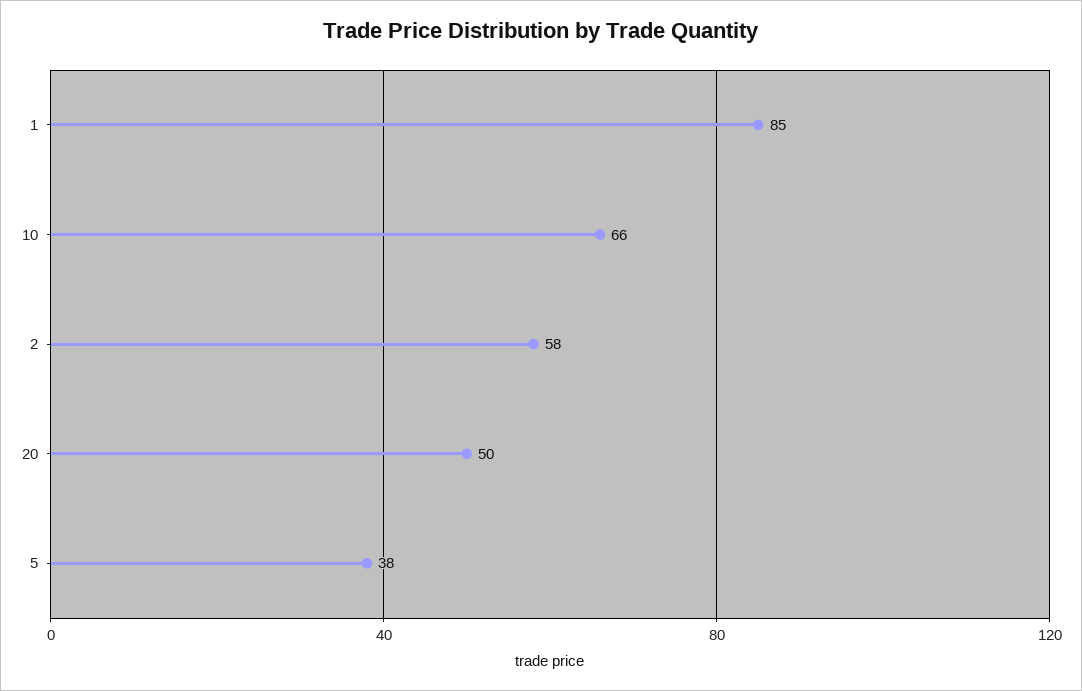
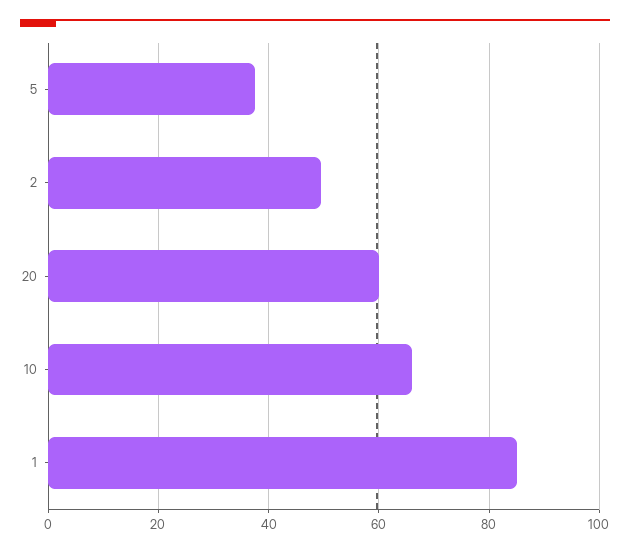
2: 58 -> 50
20: 50 -> 60

